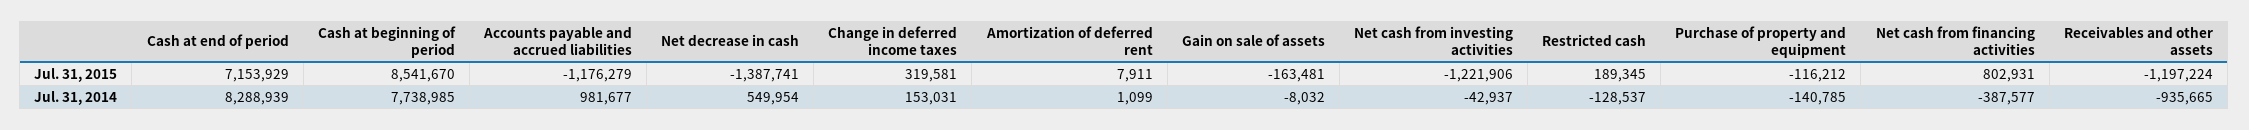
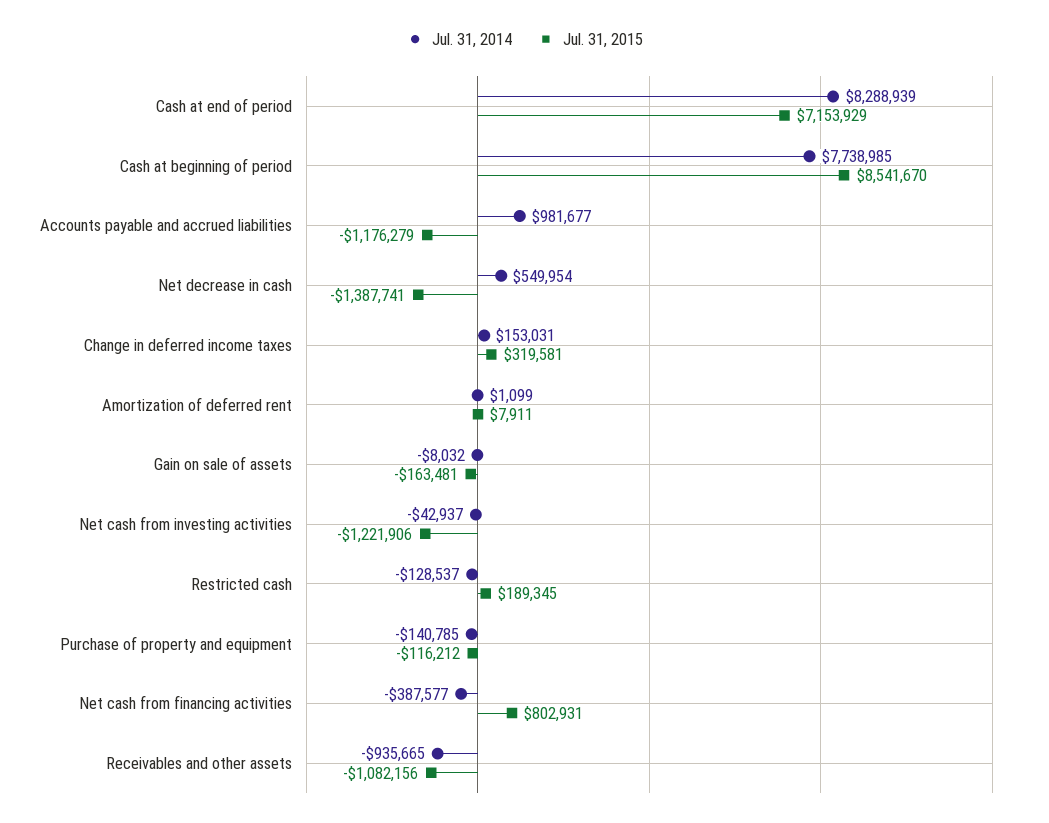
Jul. 31, 2015, Receivables and other assets: -1197224 -> -1082156

